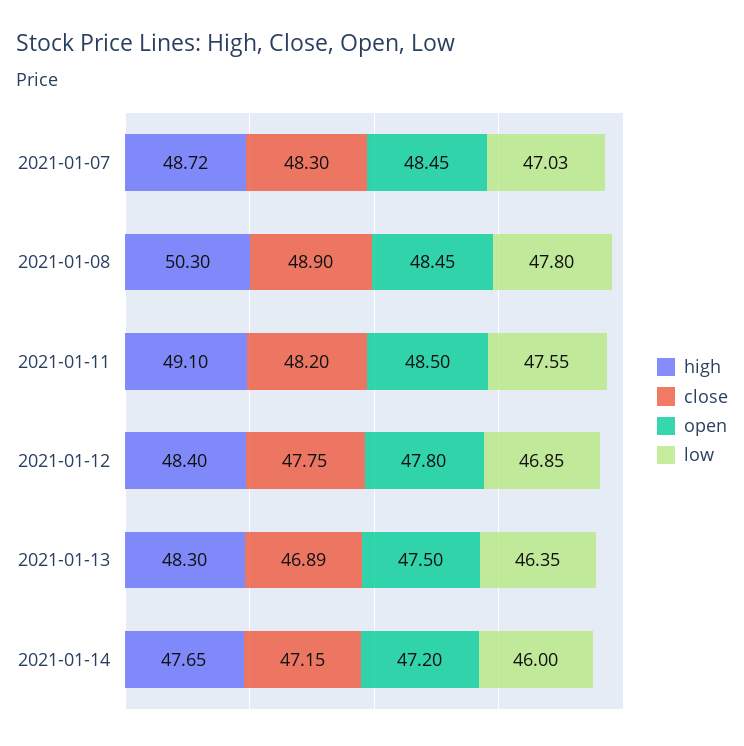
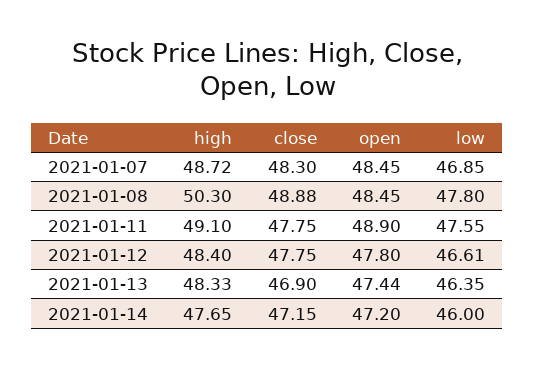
low, 2021-01-07: 47.03 -> 46.85
close, 2021-01-08: 48.9 -> 48.88
close, 2021-01-11: 48.2 -> 47.75
open, 2021-01-11: 48.5 -> 48.9
low, 2021-01-12: 46.85 -> 46.61
high, 2021-01-13: 48.3 -> 48.33
close, 2021-01-13: 46.89 -> 46.9
open, 2021-01-13: 47.5 -> 47.44

